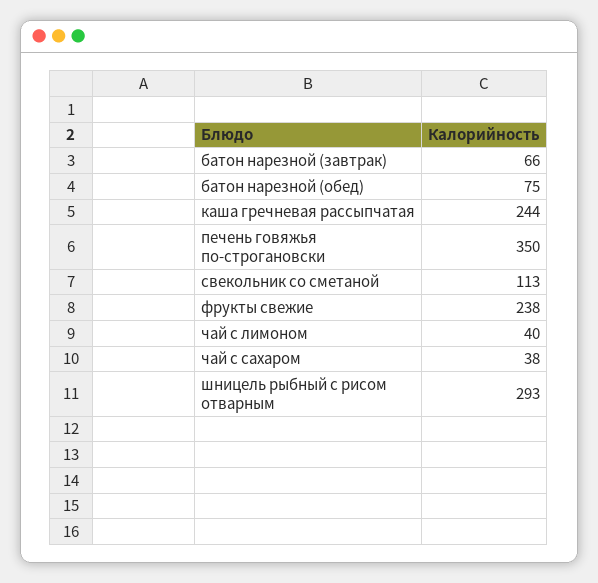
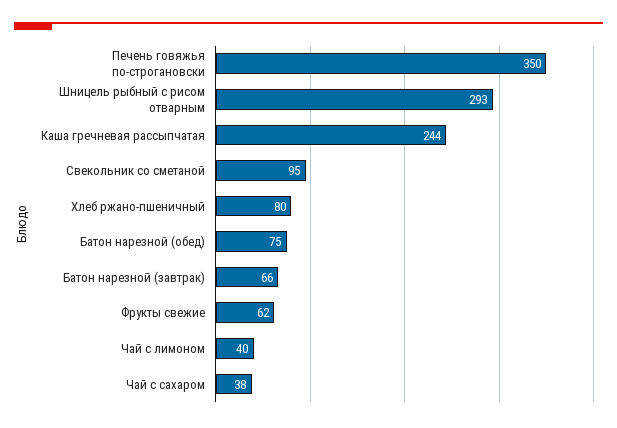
свекольник со сметаной: 113 -> 95
фрукты свежие: 238 -> 62
Хлеб ржано-пшеничный: none -> 80

